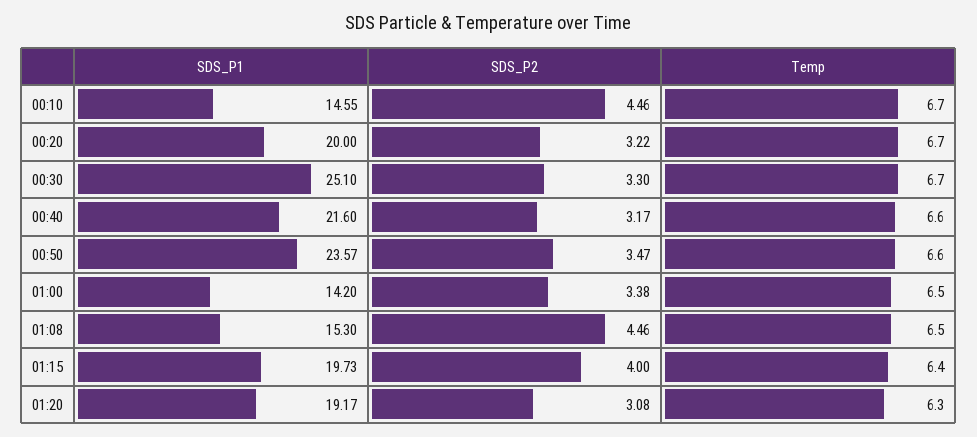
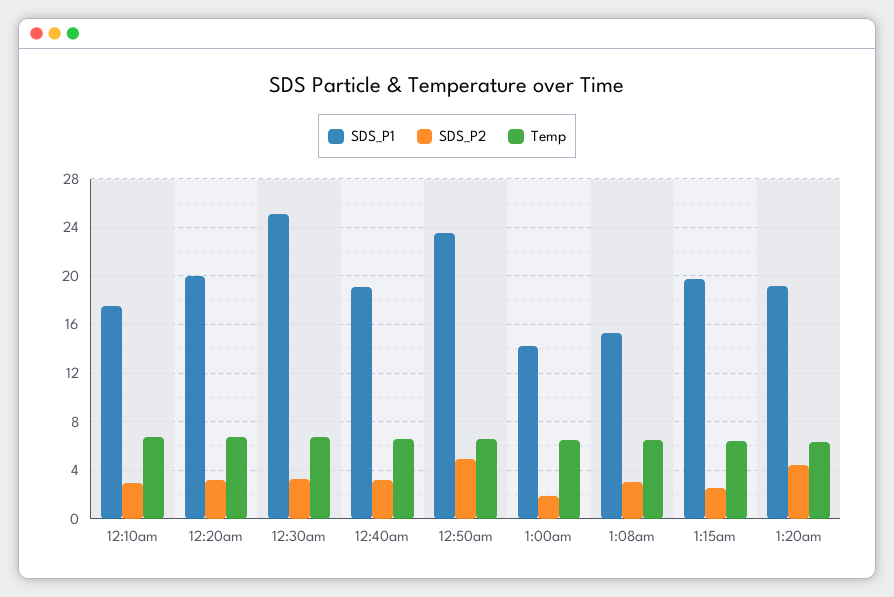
SDS_P1, 00:10: 14.55 -> 17.5
SDS_P2, 00:10: 4.46 -> 3
SDS_P1, 00:40: 21.6 -> 19
SDS_P2, 00:50: 3.47 -> 5
SDS_P2, 01:00: 3.38 -> 2
SDS_P2, 01:08: 4.46 -> 3
SDS_P2, 01:15: 4 -> 2.5
SDS_P2, 01:20: 3.08 -> 4.5

